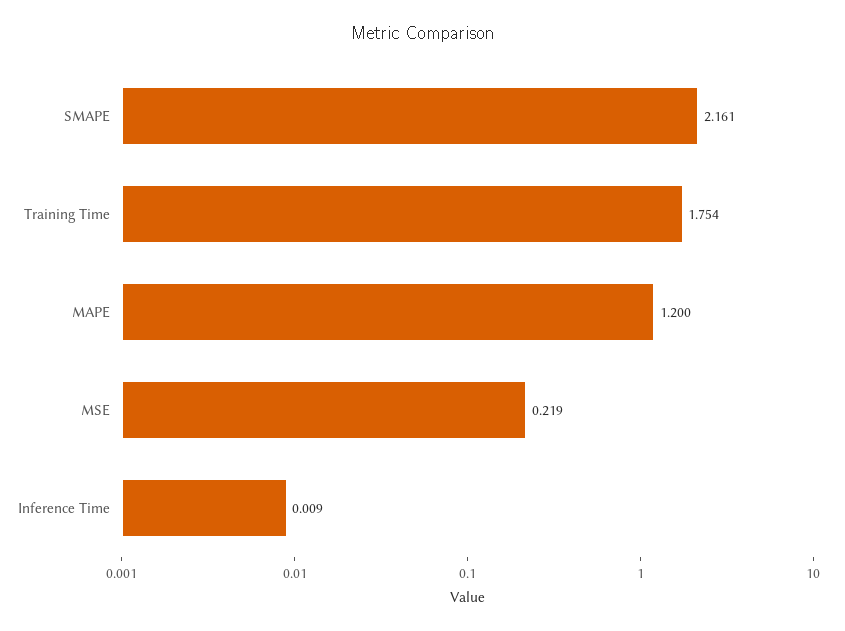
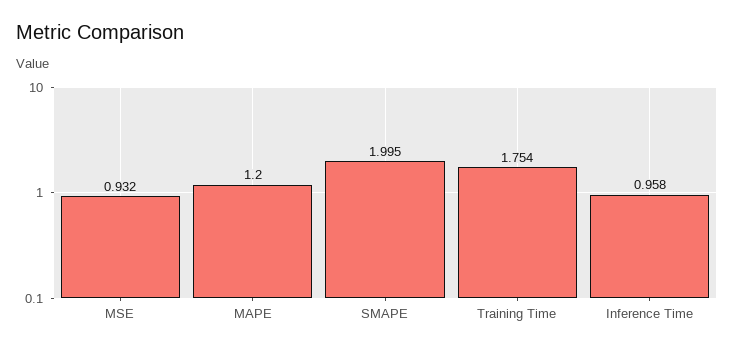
SMAPE: 2.161 -> 1.995
MSE: 0.219 -> 0.932
Inference Time: 0.009 -> 0.958

